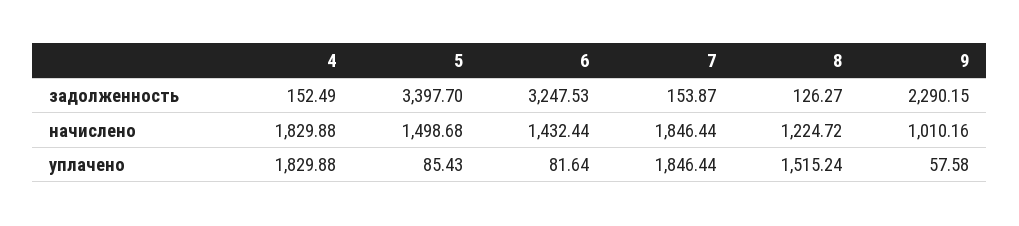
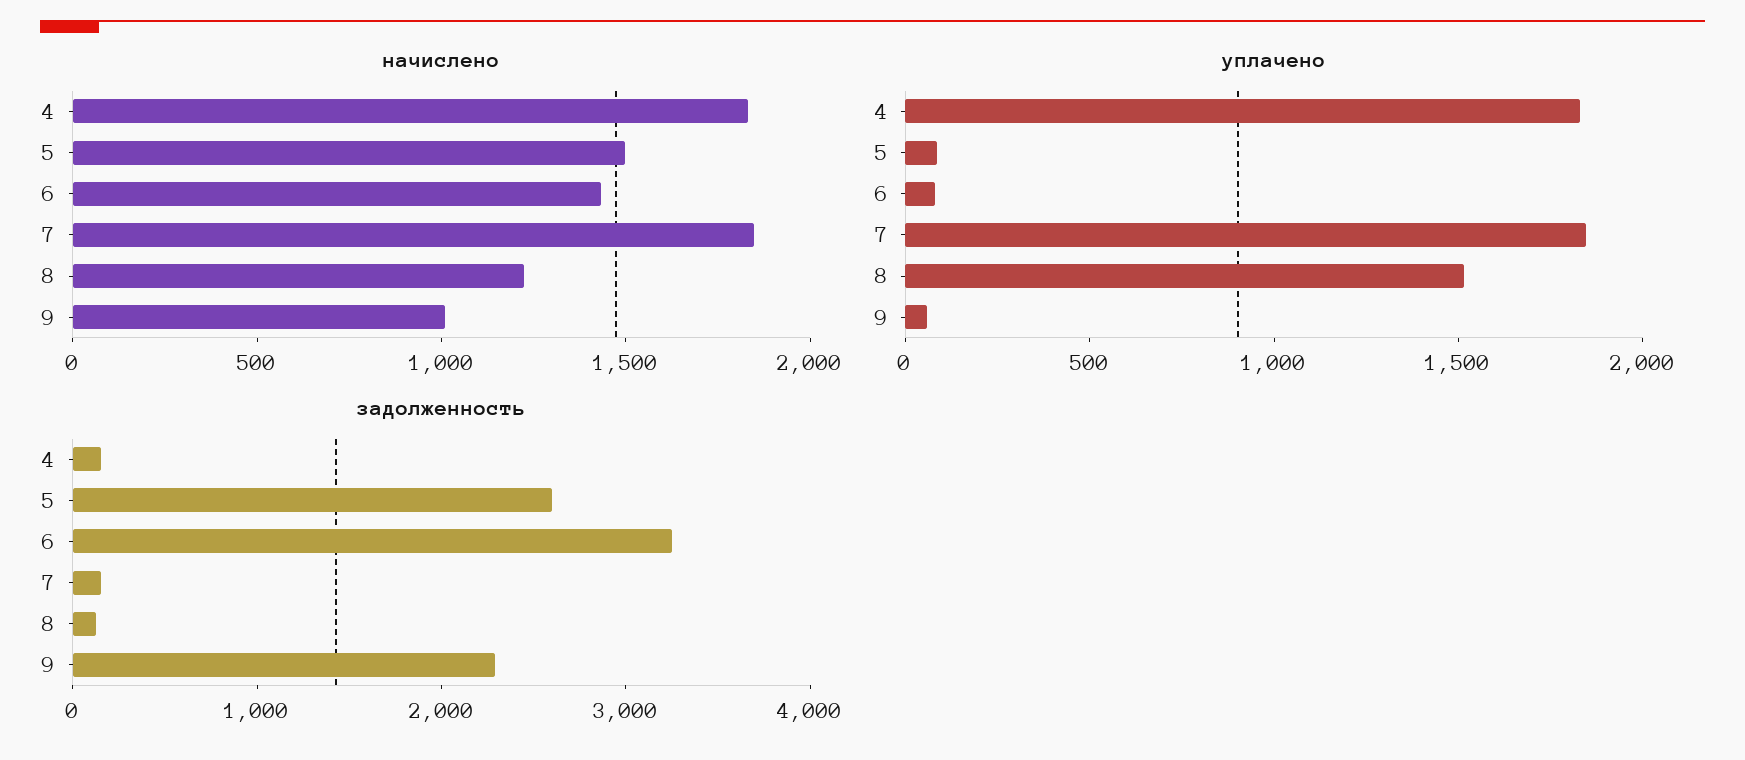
задолженность, 5: 3397.7 -> 2600

